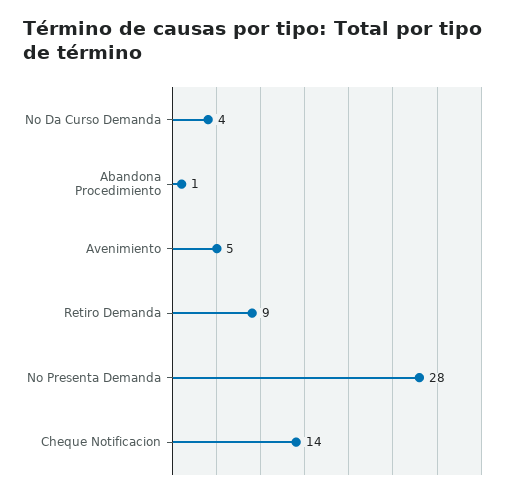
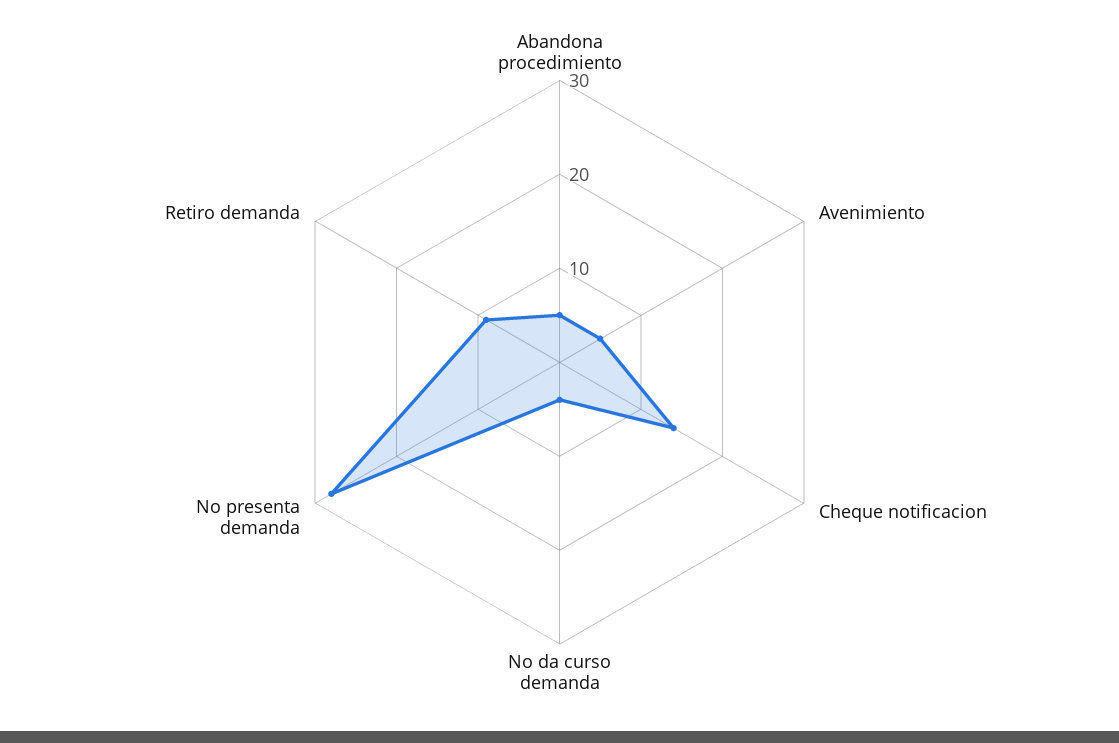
Abandona Procedimiento: 1 -> 5

